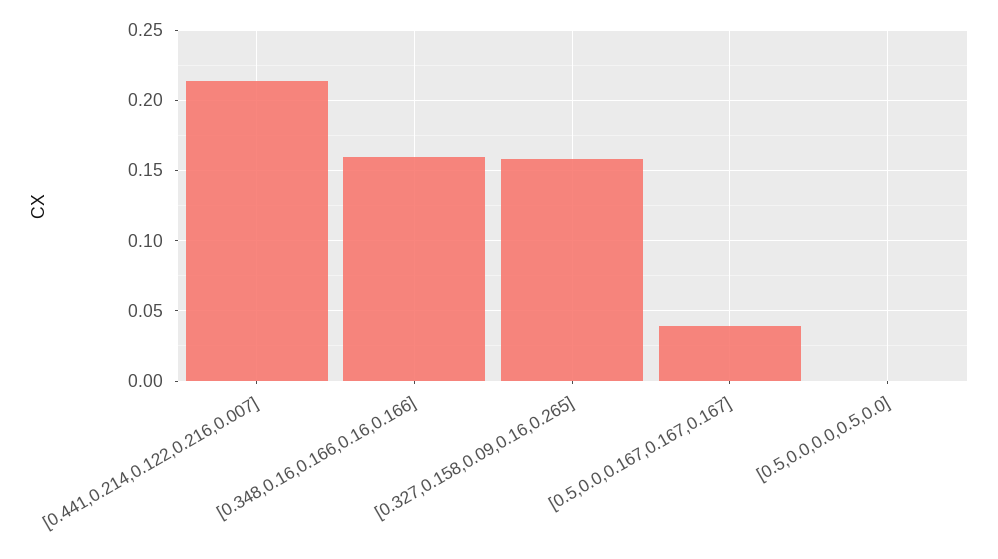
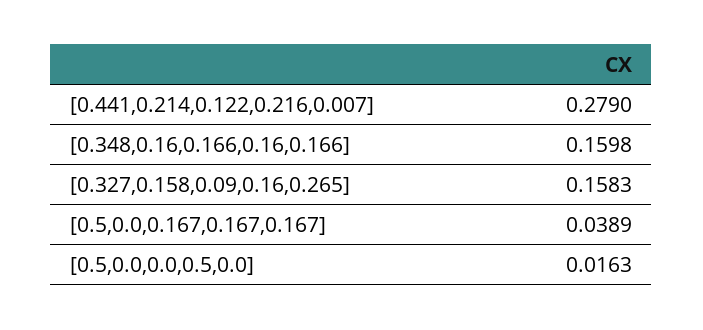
[0.441,0.214,0.122,0.216,0.007]: 0.215 -> 0.279
[0.5,0.0,0.0,0.5,0.0]: 0 -> 0.0163

